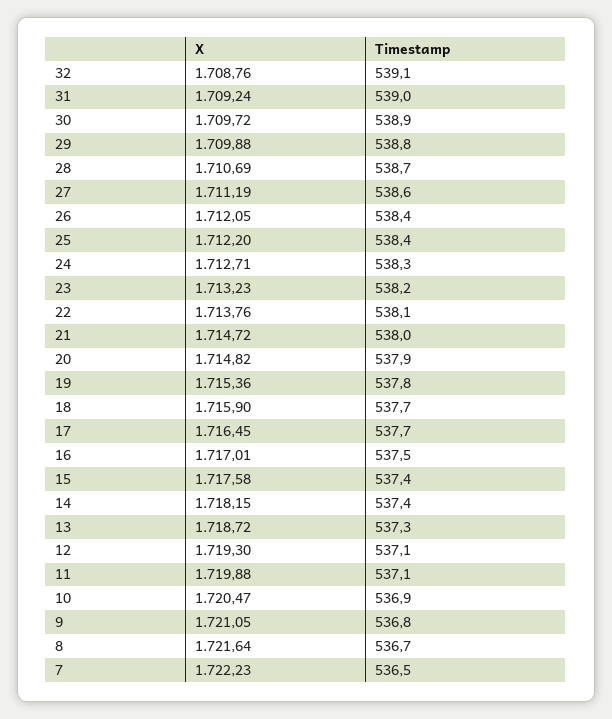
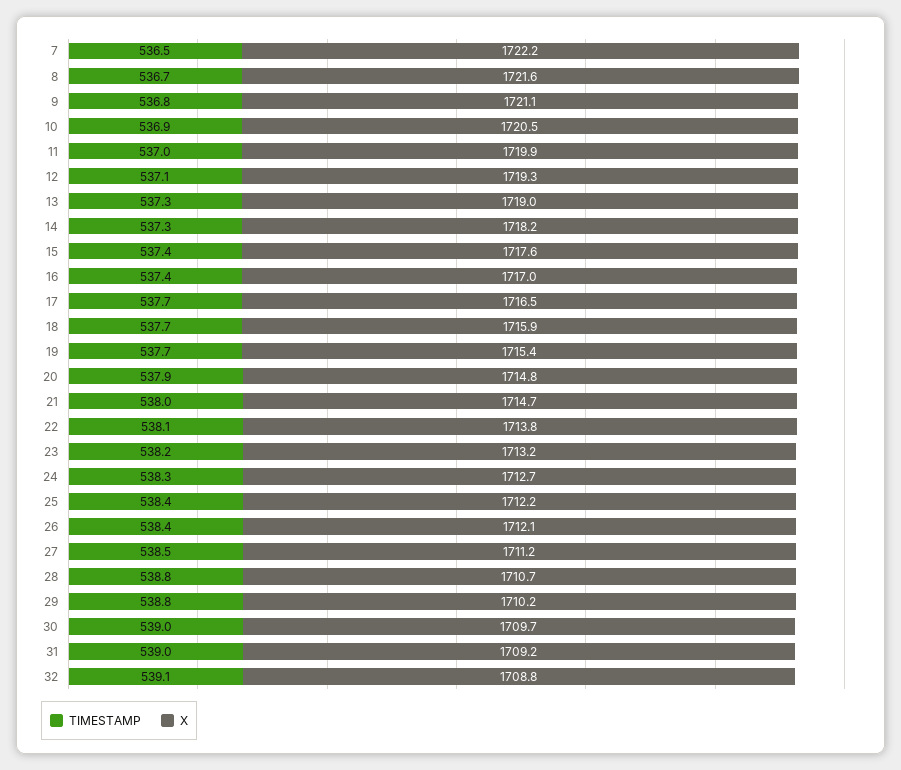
Timestamp, 30: 538.9 -> 539
X, 29: 1709.88 -> 1710.2
Timestamp, 28: 538.7 -> 538.8
Timestamp, 27: 538.6 -> 538.5
Timestamp, 19: 537.8 -> 537.7
Timestamp, 16: 537.5 -> 537.4
Timestamp, 14: 537.4 -> 537.3
X, 13: 1718.72 -> 1719
Timestamp, 11: 537.1 -> 537

